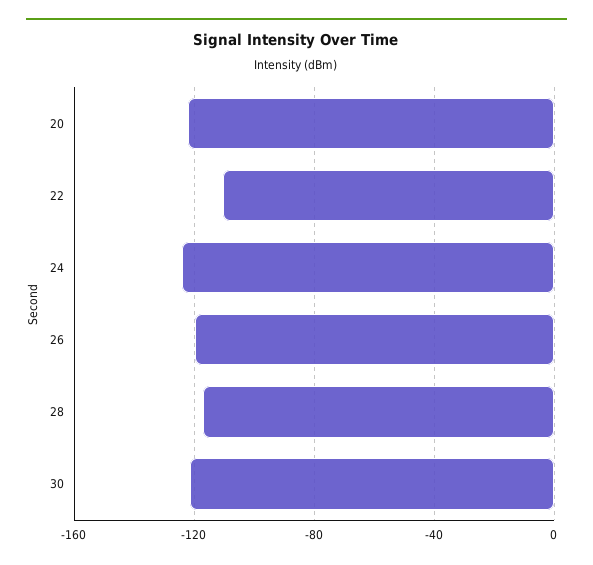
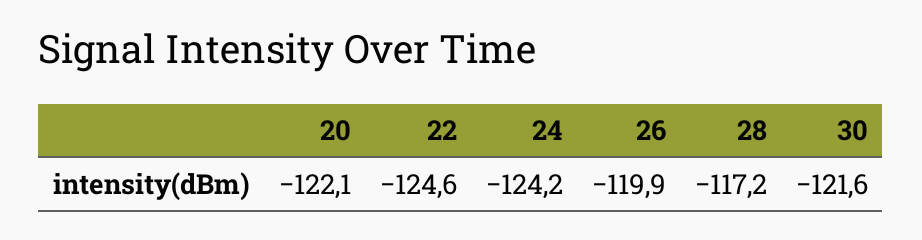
22: -110 -> -124.6

